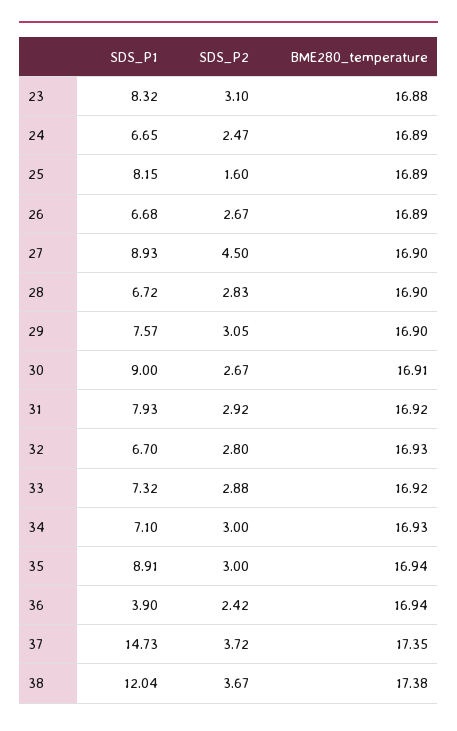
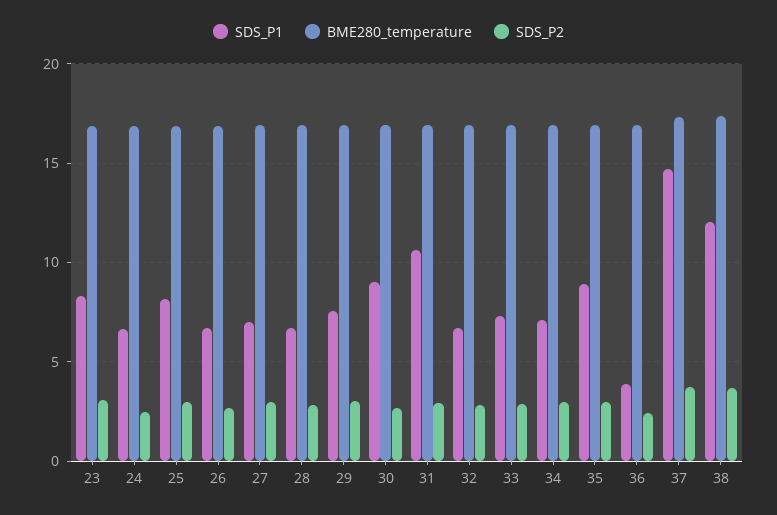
SDS_P2, 25: 1.6 -> 3
SDS_P1, 27: 8.93 -> 7
SDS_P2, 27: 4.5 -> 3
SDS_P1, 31: 7.93 -> 10.5

